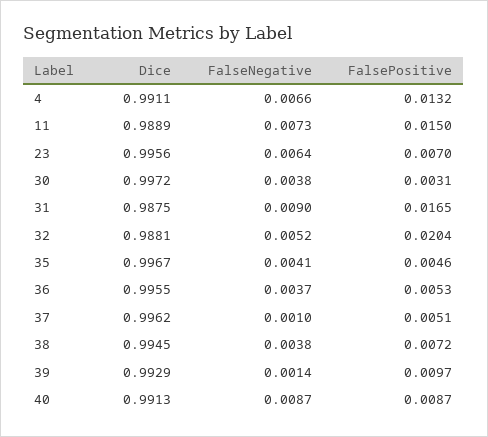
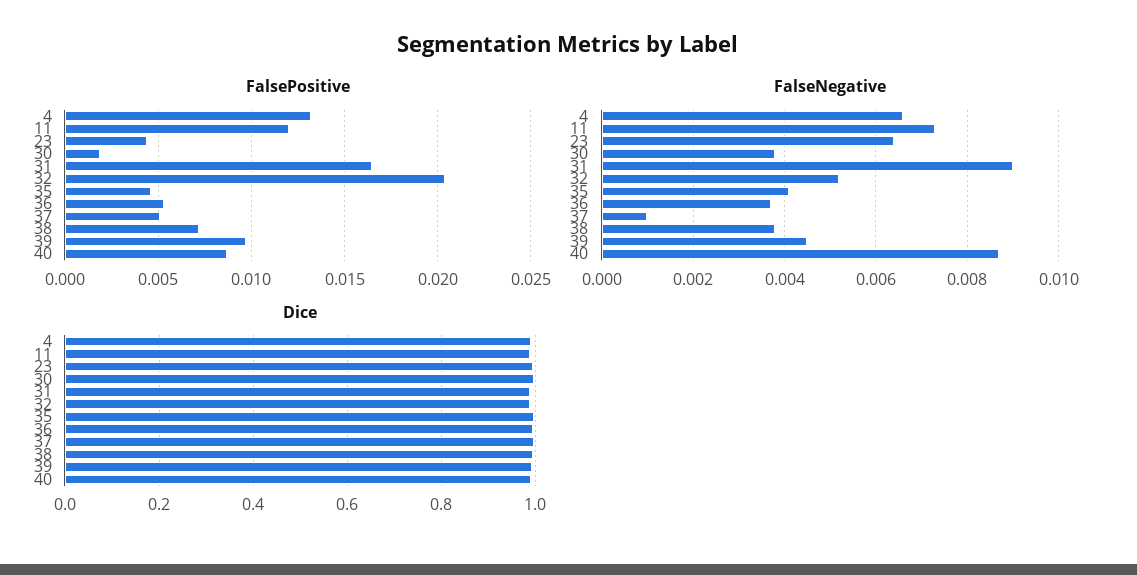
FalsePositive, 11: 0.015 -> 0.012
FalsePositive, 23: 0.007 -> 0.0045
FalsePositive, 30: 0.0031 -> 0.002
FalseNegative, 39: 0.0014 -> 0.0045

